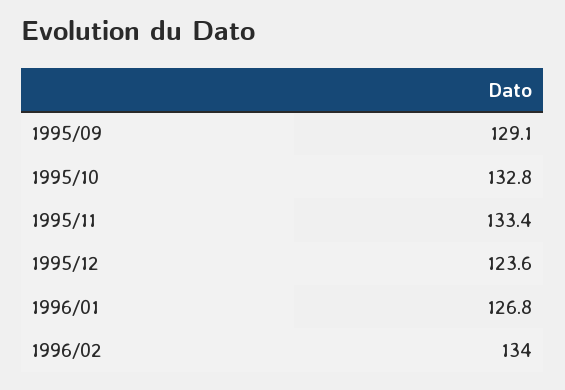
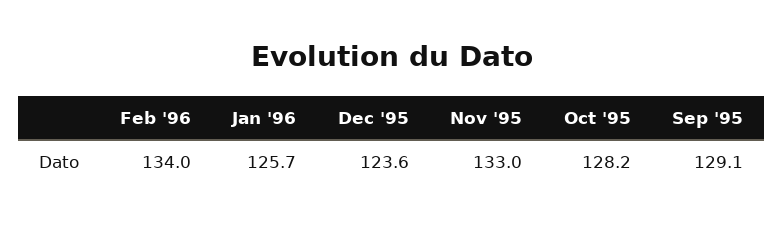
1995/10: 132.8 -> 128.2
1995/11: 133.4 -> 133
1996/01: 126.8 -> 125.7

